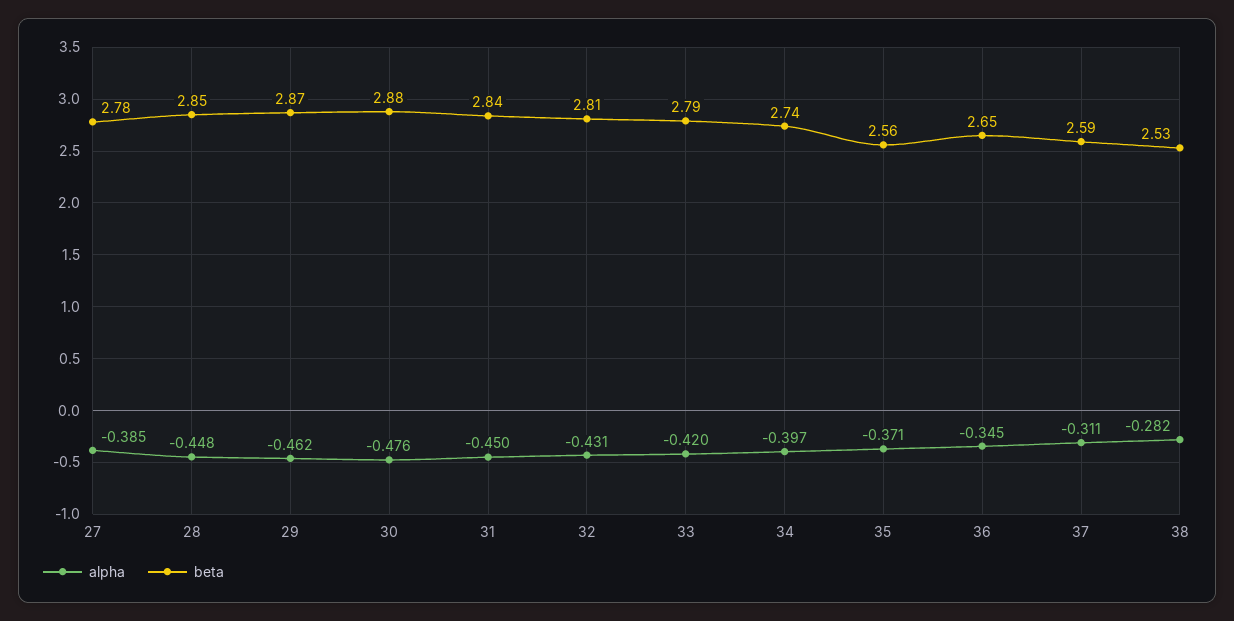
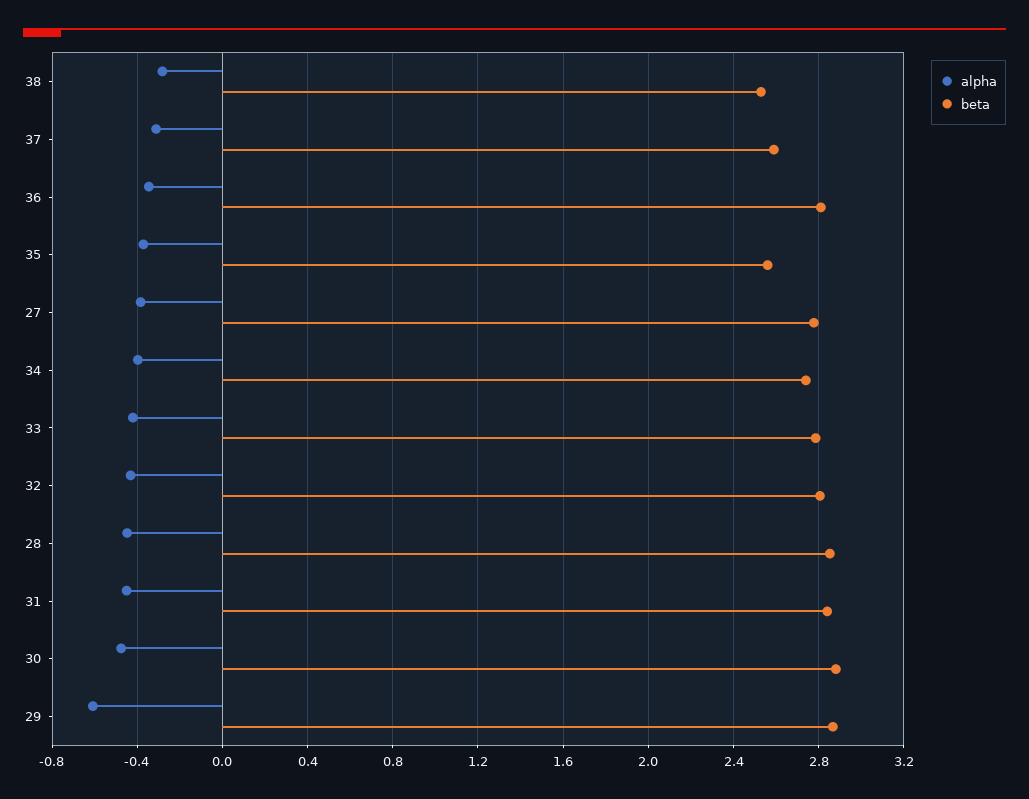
alpha, 29: -0.462 -> -0.6
beta, 36: 2.65 -> 2.8

